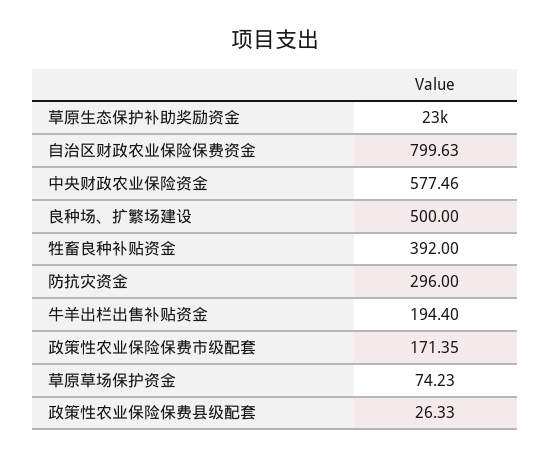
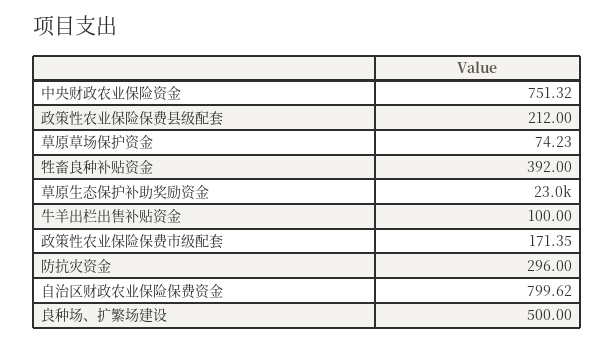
自治区财政农业保险保费资金: 799.63 -> 799.62
中央财政农业保险资金: 577.46 -> 751.32
牛羊出栏出售补贴资金: 194.4 -> 100
政策性农业保险保费县级配套: 26.33 -> 212

